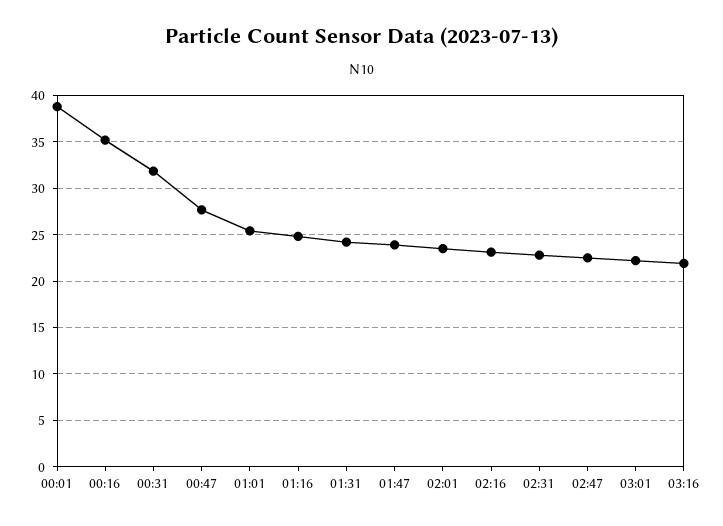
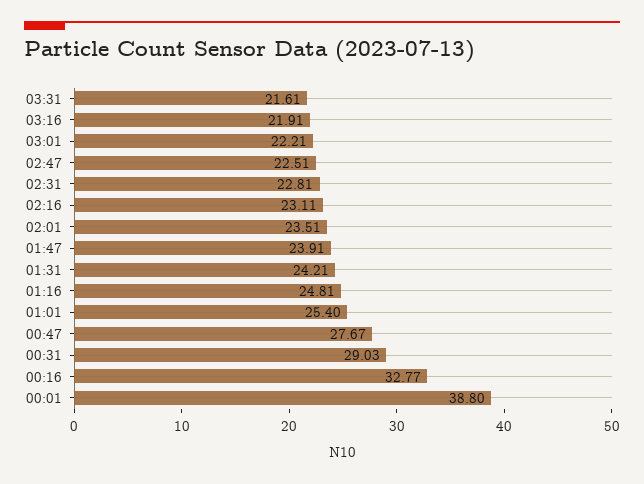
00:16: 35 -> 32.77
00:31: 32 -> 29.03
03:31: none -> 21.61

